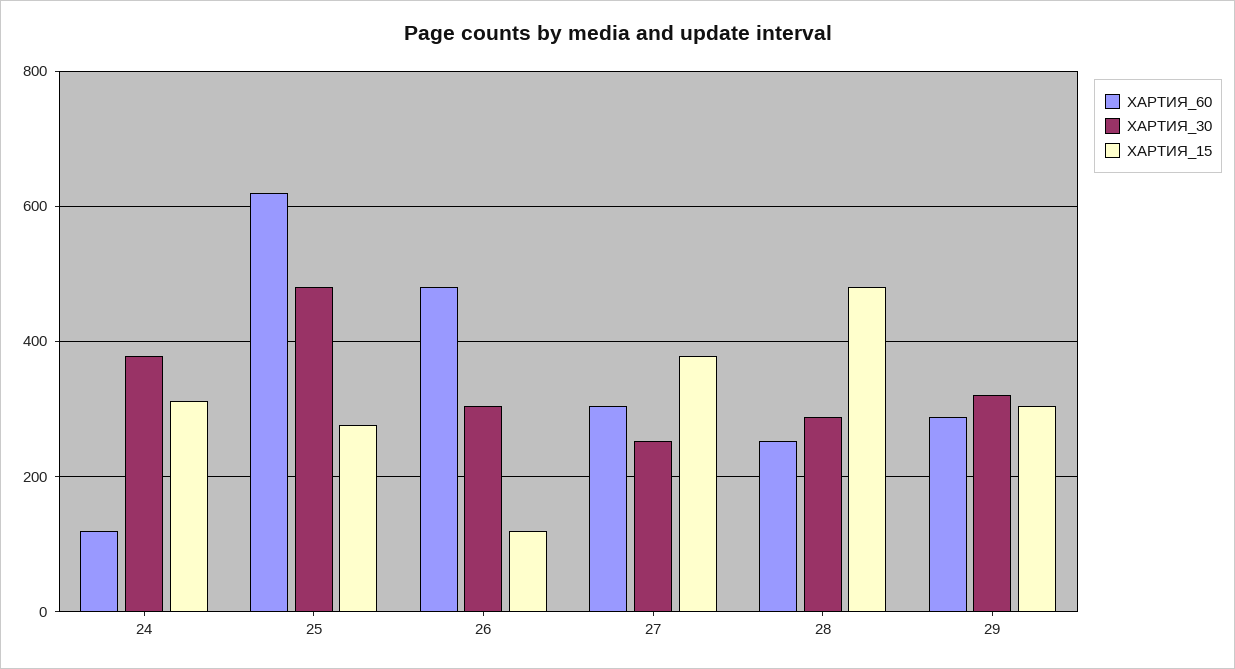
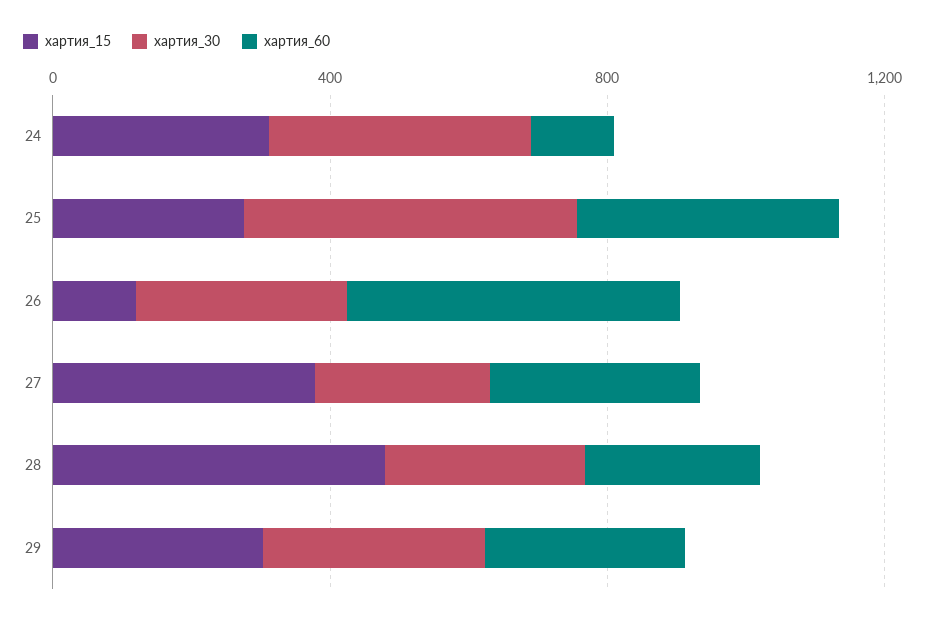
ХАРТИЯ_60, 25: 620 -> 400

